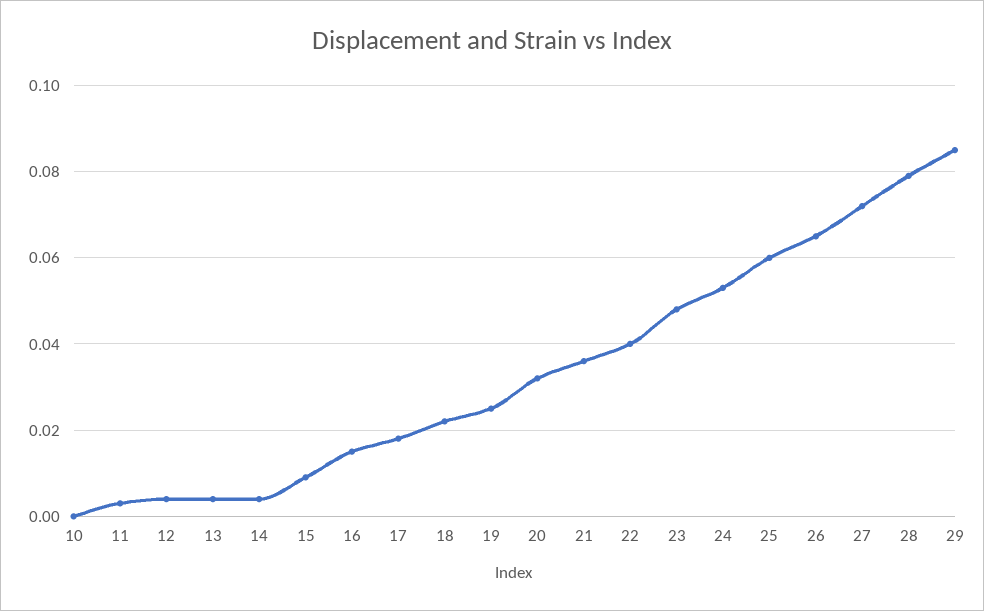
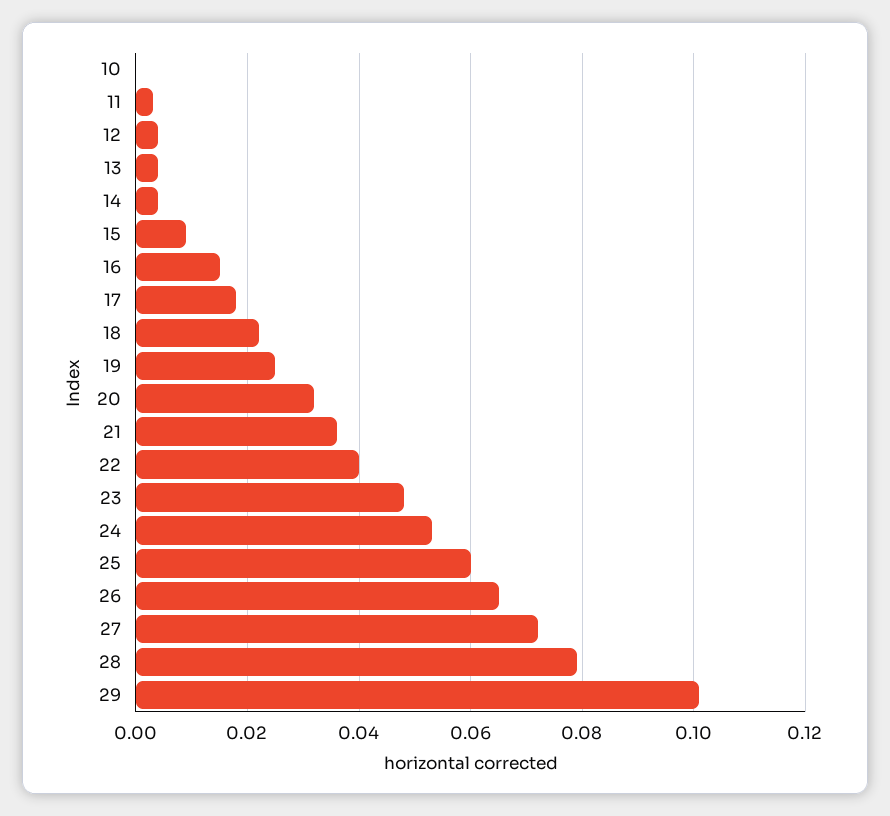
29: 0.085 -> 0.1

